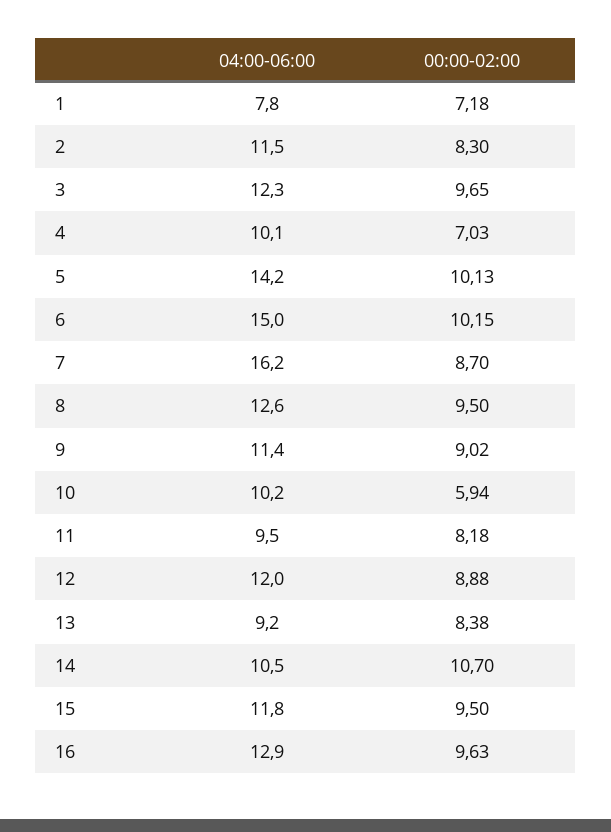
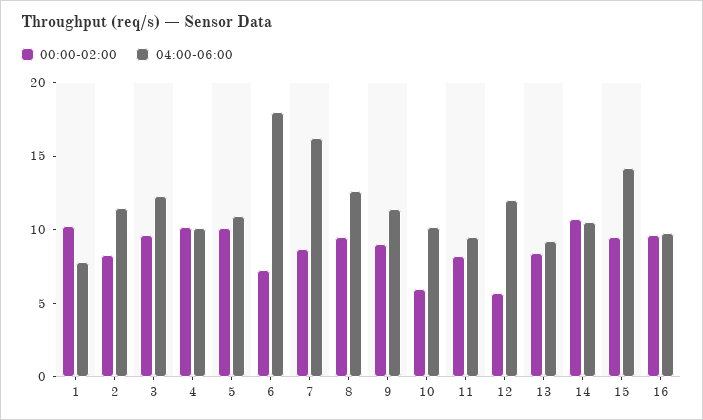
00:00-02:00, 1: 7.18 -> 10
00:00-02:00, 4: 7.03 -> 10
04:00-06:00, 5: 14.2 -> 11
04:00-06:00, 6: 15 -> 18
00:00-02:00, 6: 10.15 -> 7
00:00-02:00, 12: 8.88 -> 6
04:00-06:00, 15: 11.8 -> 14
04:00-06:00, 16: 12.9 -> 10

